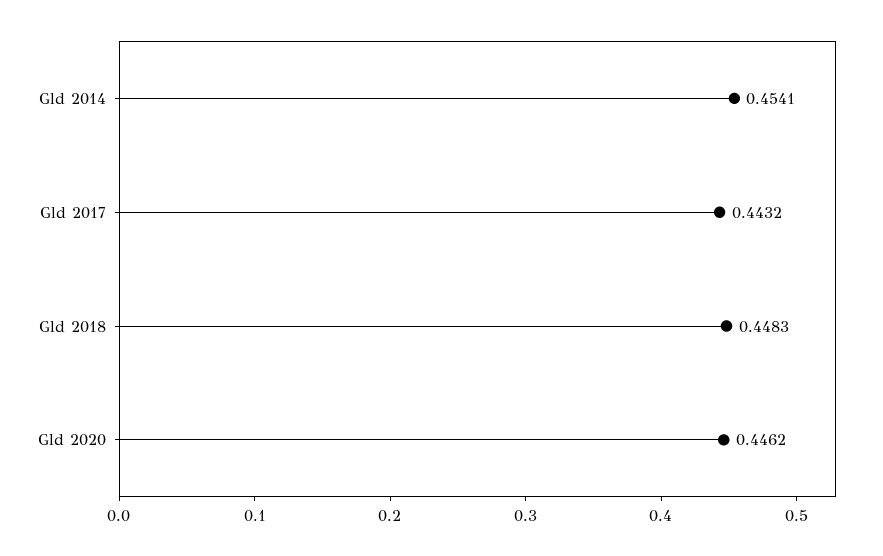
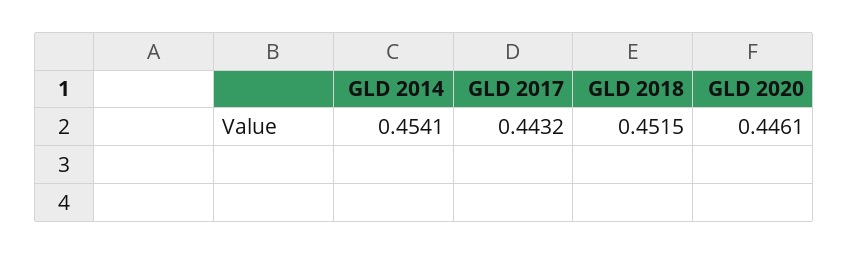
Gld 2018: 0.4483 -> 0.4515
Gld 2020: 0.4462 -> 0.4461

